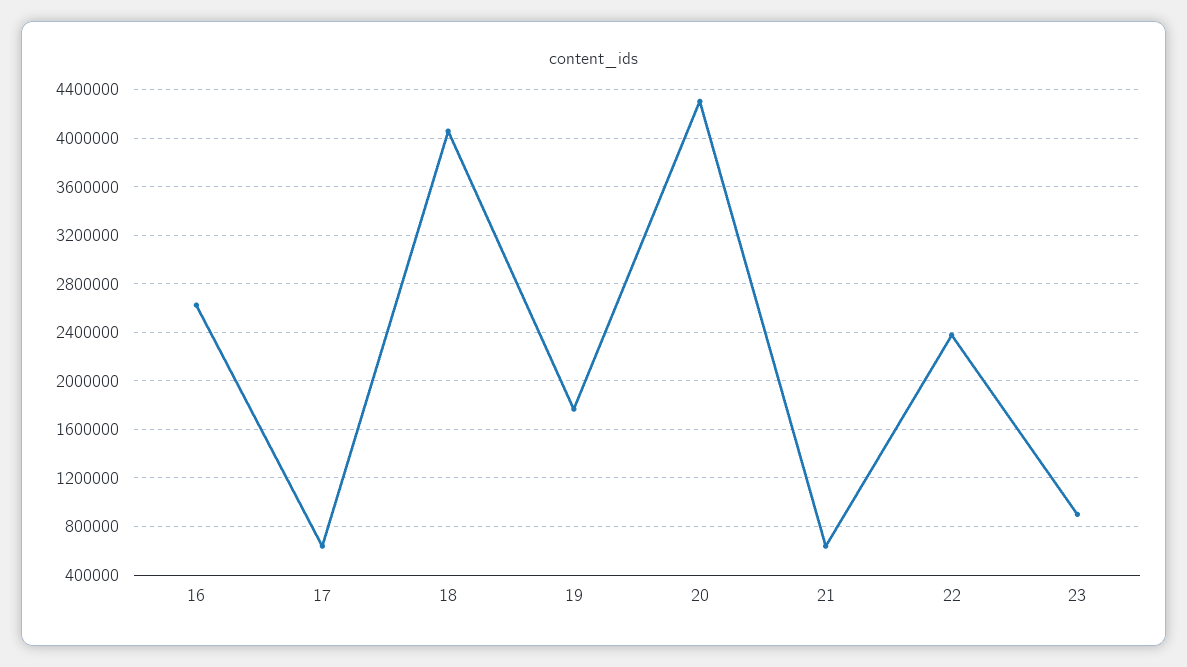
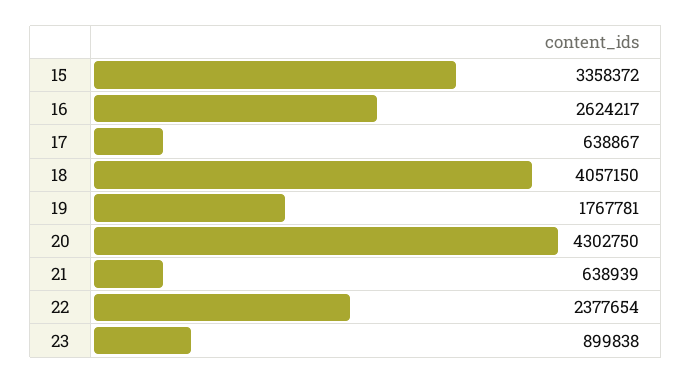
15: none -> 3358372

